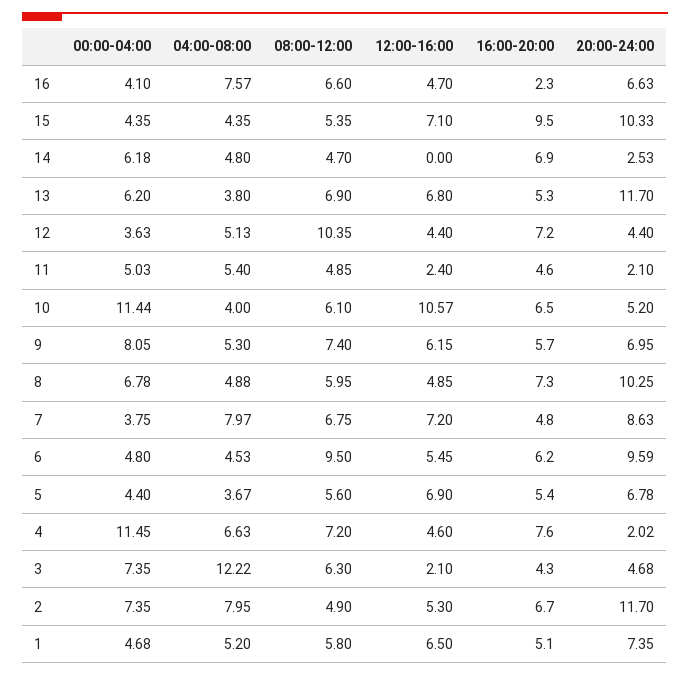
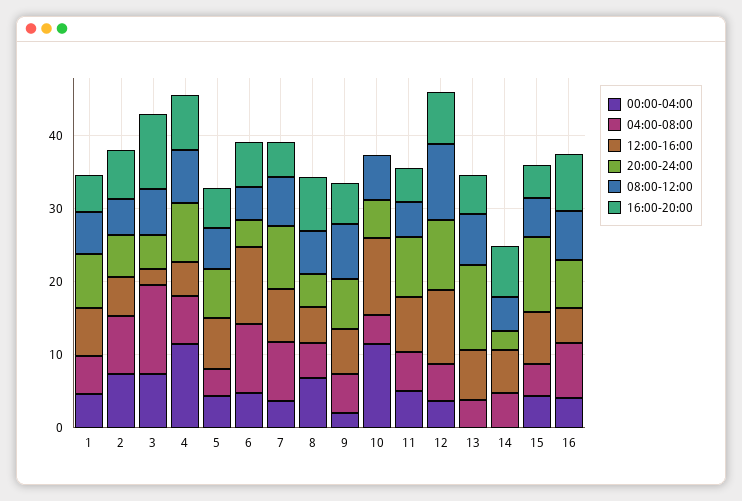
16:00-20:00, 16: 2.3 -> 8
16:00-20:00, 15: 9.5 -> 4
00:00-04:00, 14: 6.18 -> 0
12:00-16:00, 14: 0 -> 6
00:00-04:00, 13: 6.2 -> 0
12:00-16:00, 12: 4.4 -> 10
20:00-24:00, 12: 4.4 -> 10
12:00-16:00, 11: 2.4 -> 8
20:00-24:00, 11: 2.1 -> 8
16:00-20:00, 10: 6.5 -> 0
00:00-04:00, 9: 8.05 -> 2
20:00-24:00, 8: 10.25 -> 4
04:00-08:00, 6: 4.53 -> 10
08:00-12:00, 6: 9.5 -> 4
12:00-16:00, 6: 5.45 -> 10
20:00-24:00, 6: 9.59 -> 4
20:00-24:00, 4: 2.02 -> 8
16:00-20:00, 3: 4.3 -> 10
20:00-24:00, 2: 11.7 -> 6

